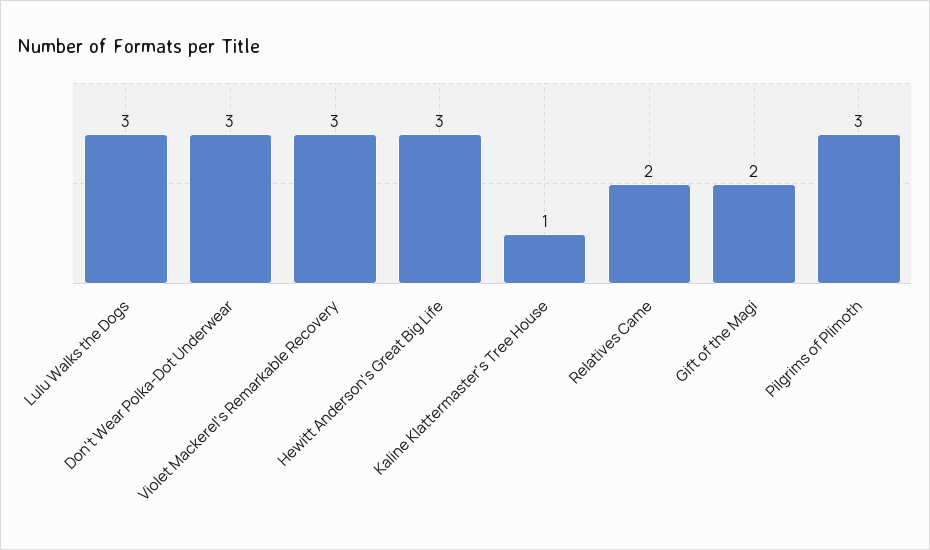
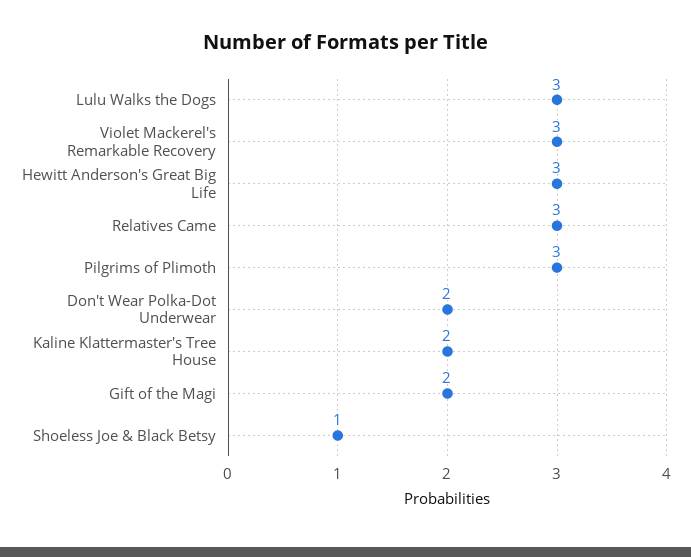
Don't Wear Polka-Dot Underwear: 3 -> 2
Kaline Klattermaster's Tree House: 1 -> 2
Relatives Came: 2 -> 3
Shoeless Joe & Black Betsy: none -> 1

